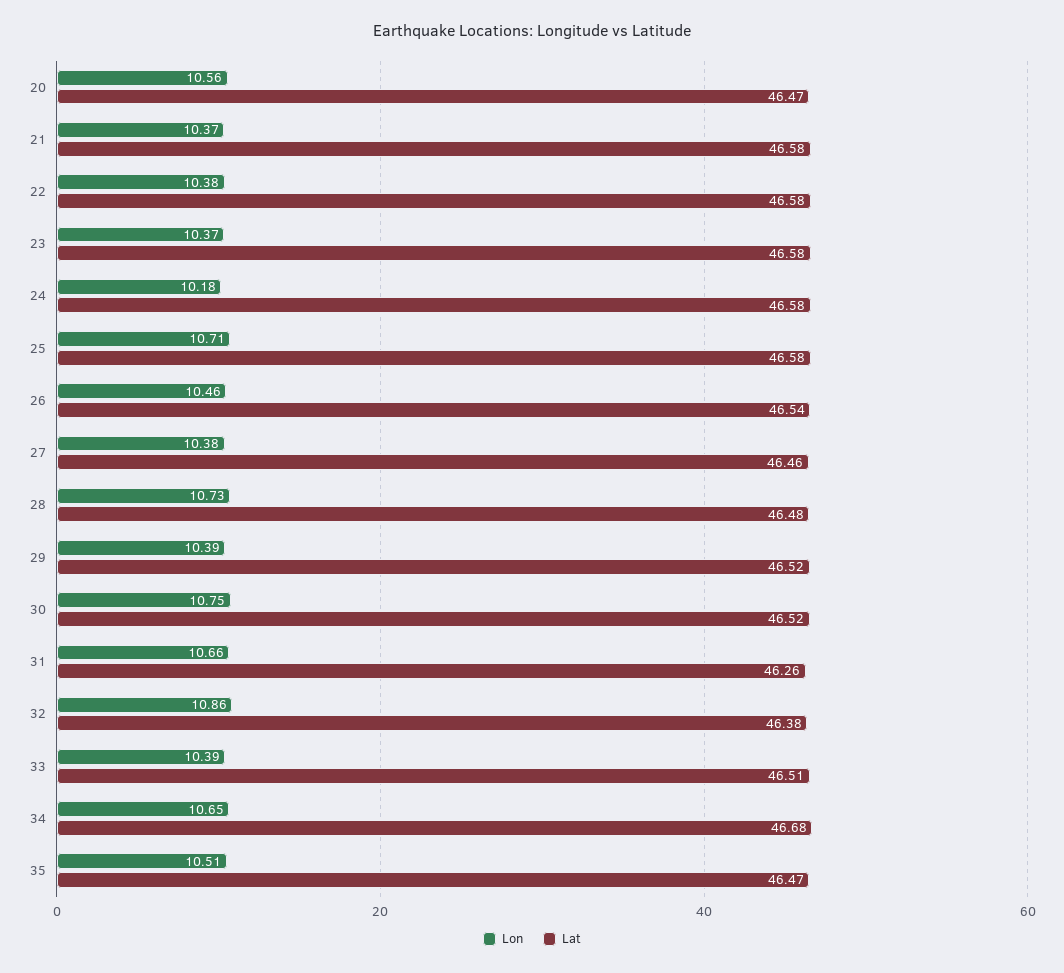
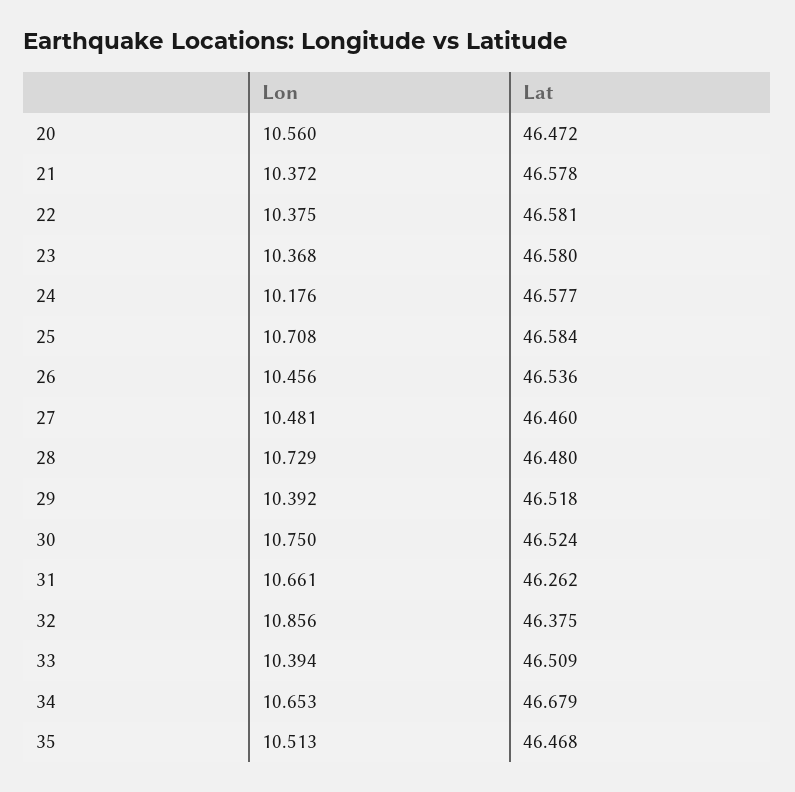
Lon, 27: 10.38 -> 10.481

